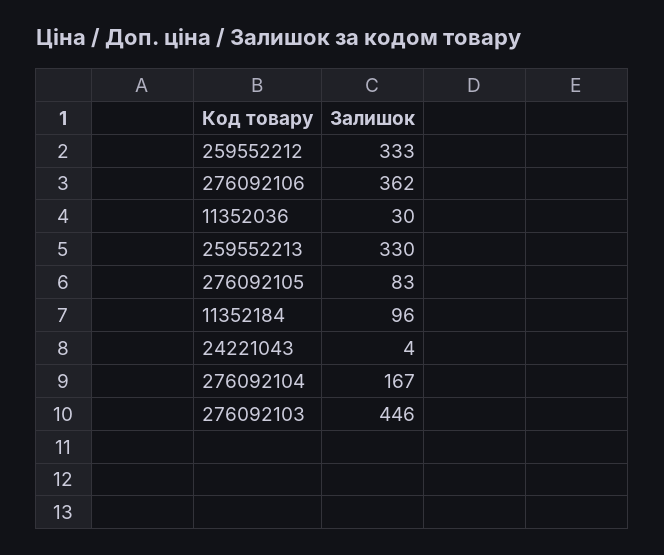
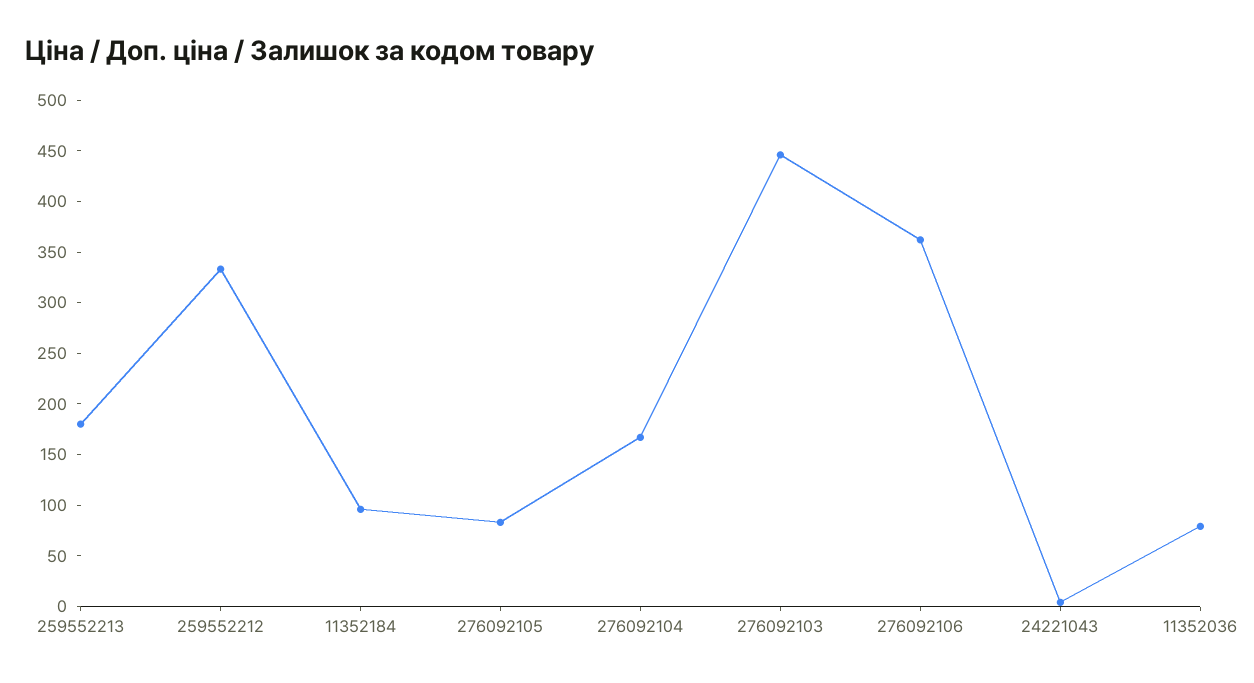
11352036: 30 -> 80
259552213: 330 -> 180

